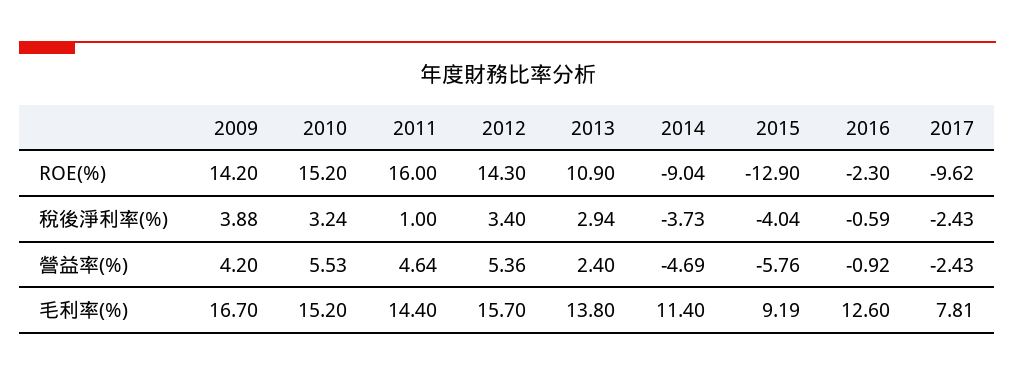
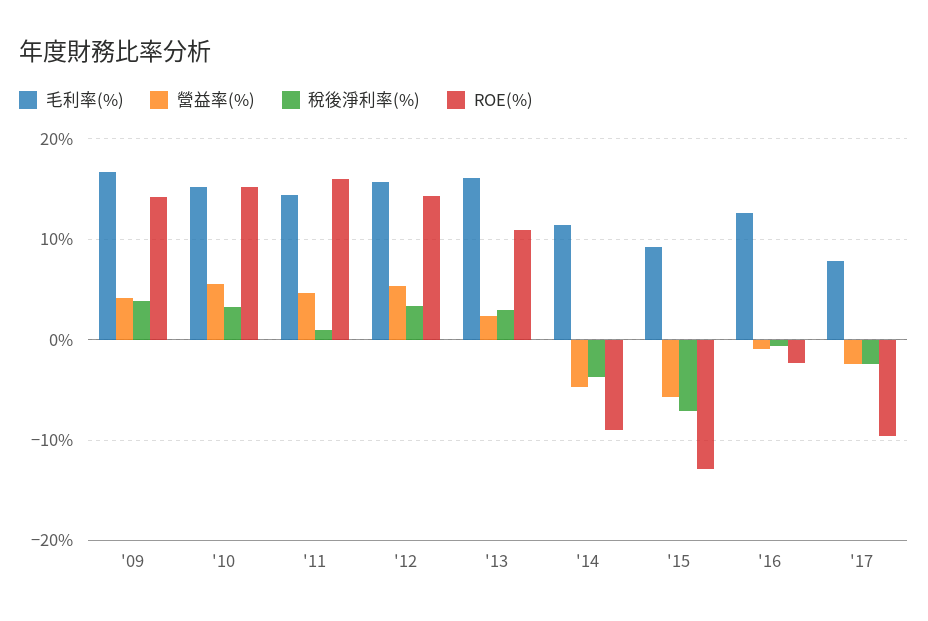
稅後淨利率(%), 2015: -4.04 -> -7
毛利率(%), 2013: 13.8 -> 16

